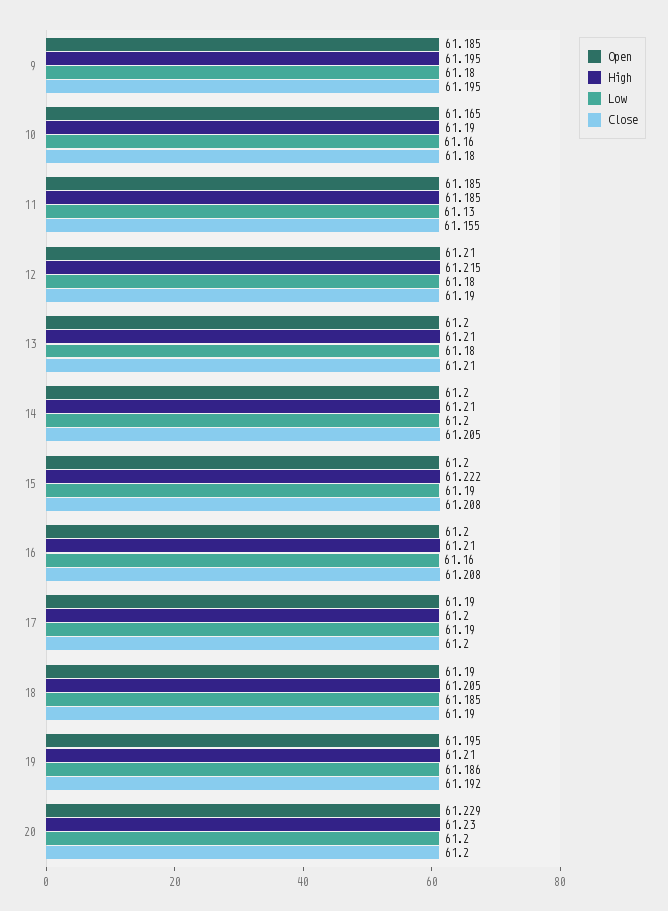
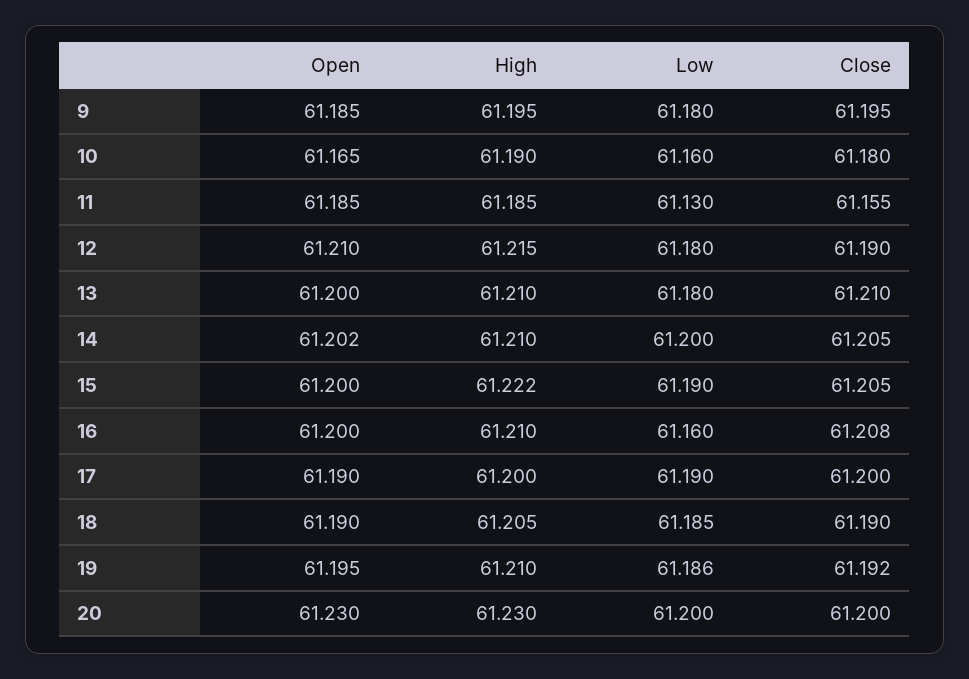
Open, 14: 61.2 -> 61.202
Close, 15: 61.208 -> 61.205
Open, 20: 61.229 -> 61.23

